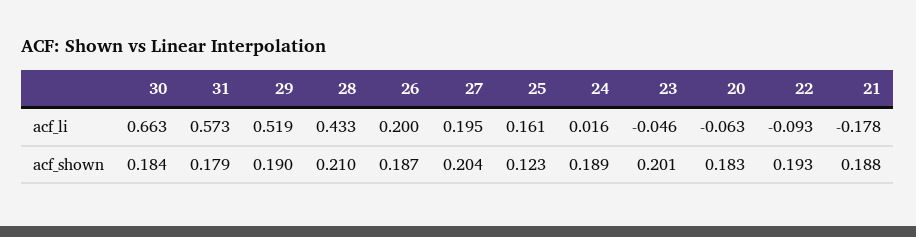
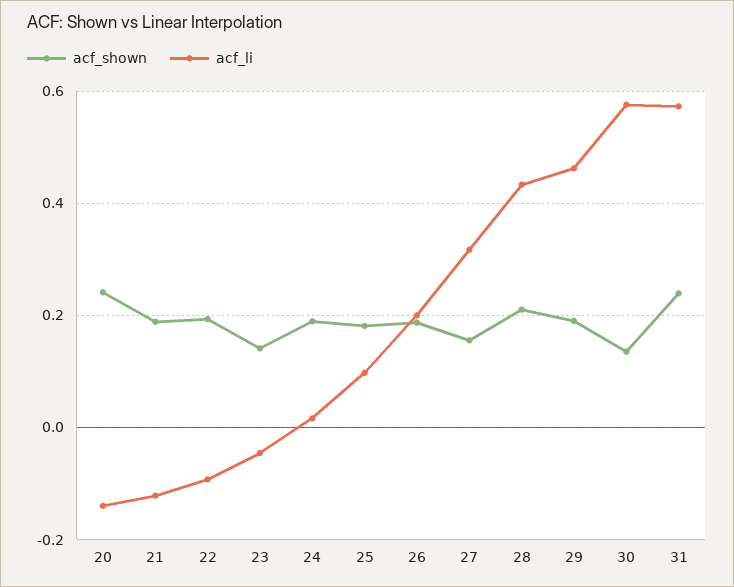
acf_li, 30: 0.663 -> 0.58
acf_li, 29: 0.519 -> 0.46
acf_li, 27: 0.195 -> 0.32
acf_li, 25: 0.161 -> 0.1
acf_li, 20: -0.063 -> -0.14
acf_li, 21: -0.178 -> -0.12
acf_shown, 30: 0.184 -> 0.14
acf_shown, 31: 0.179 -> 0.24
acf_shown, 27: 0.204 -> 0.16
acf_shown, 25: 0.123 -> 0.18
acf_shown, 23: 0.201 -> 0.14
acf_shown, 20: 0.183 -> 0.24

